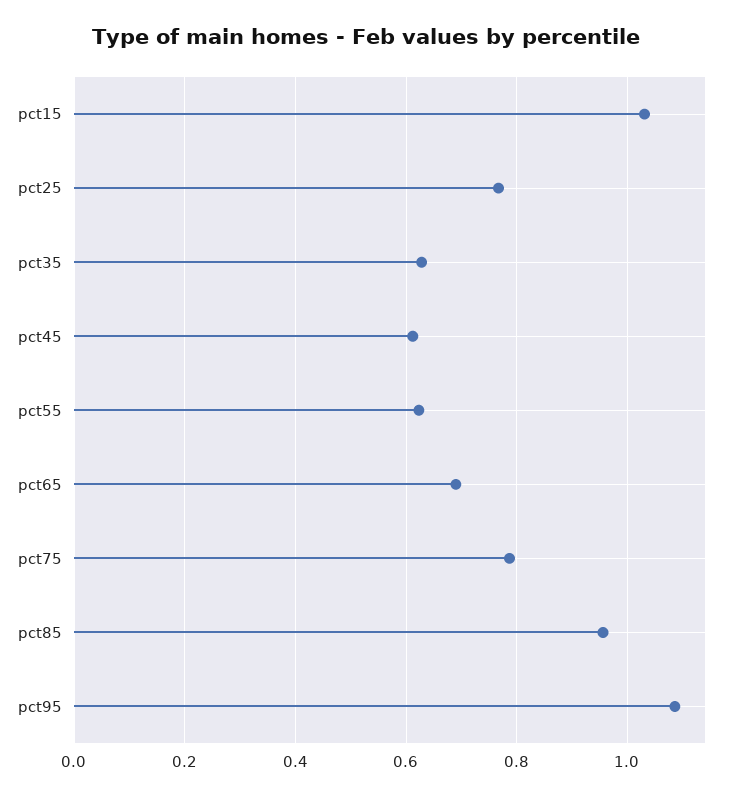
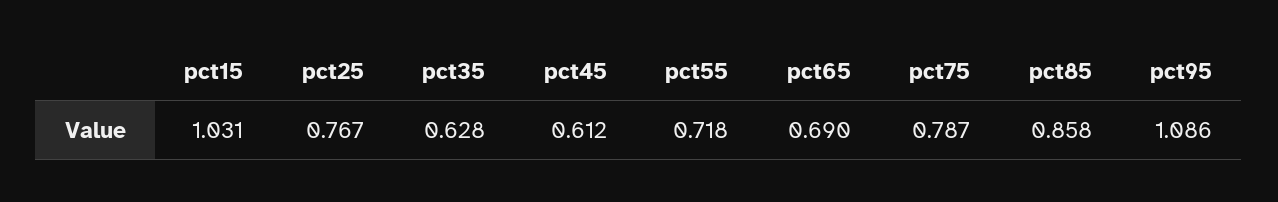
pct55: 0.62 -> 0.718
pct85: 0.96 -> 0.858

